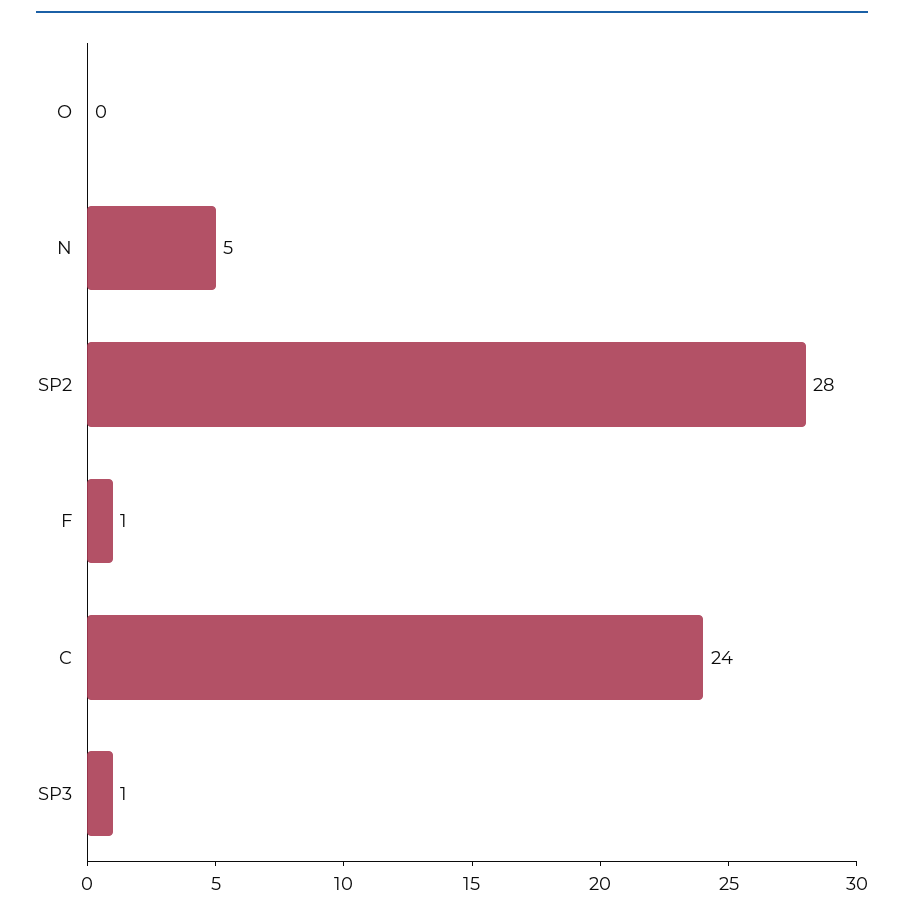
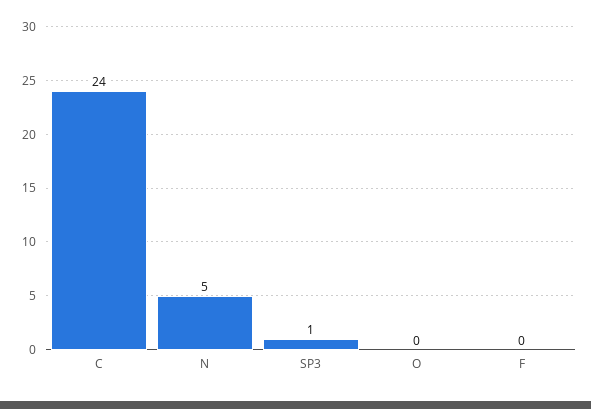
SP2: 28 -> none
F: 1 -> 0

